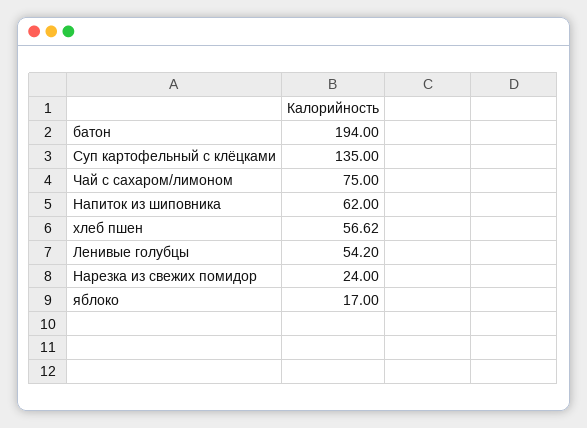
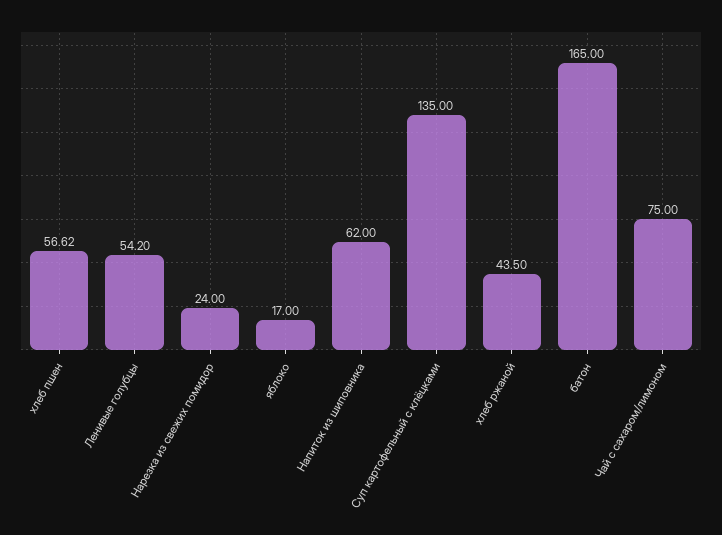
батон: 194 -> 165
хлеб ржаной: none -> 43.5

